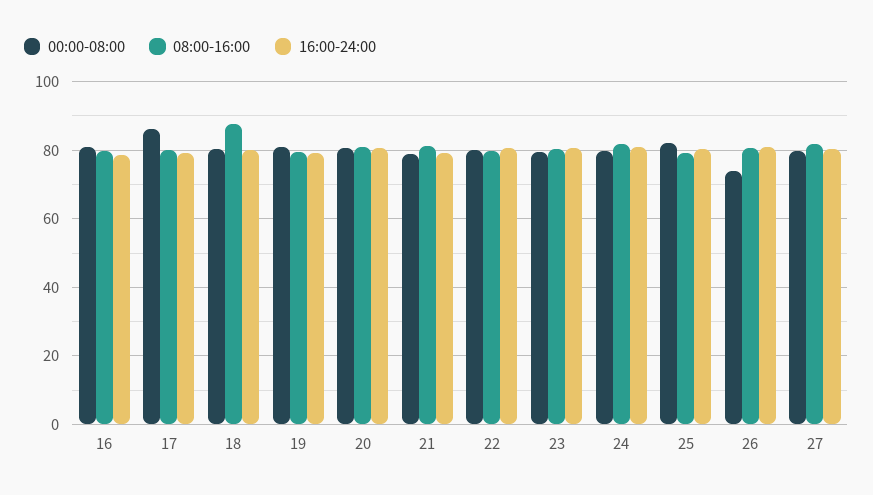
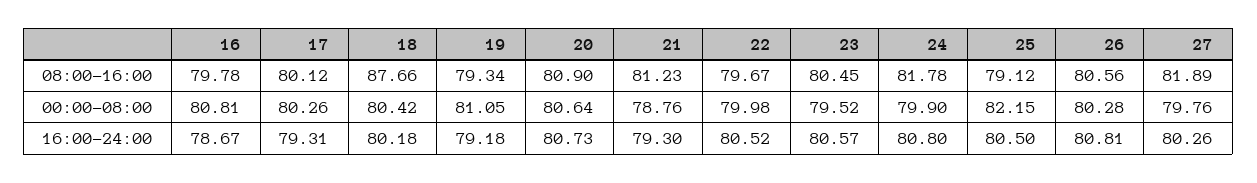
00:00-08:00, 17: 86 -> 80.26
00:00-08:00, 26: 74 -> 80.28

